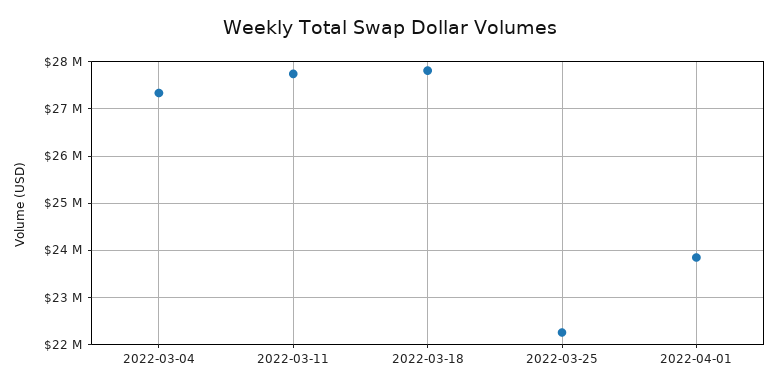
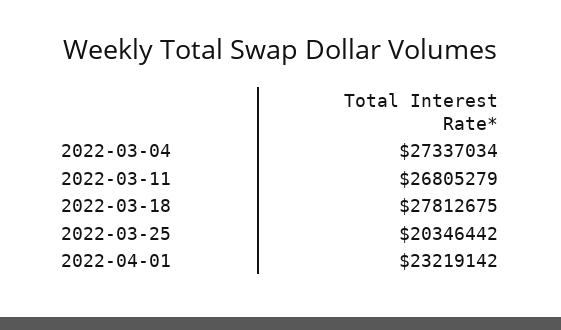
2022-03-11: 27800000 -> 26805279
2022-03-25: 22200000 -> 20346442
2022-04-01: 23800000 -> 23219142

